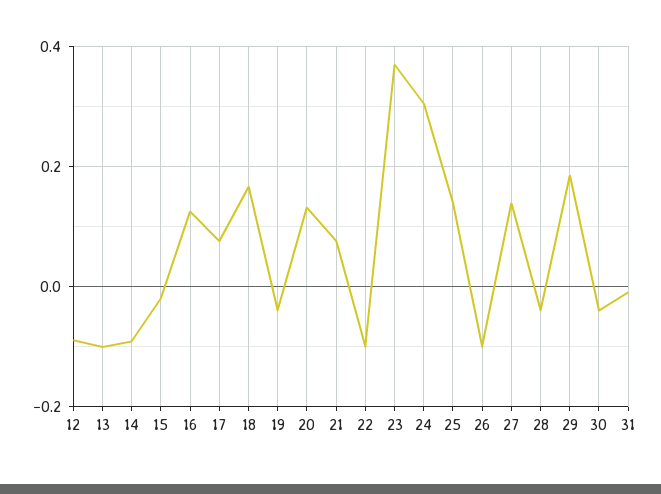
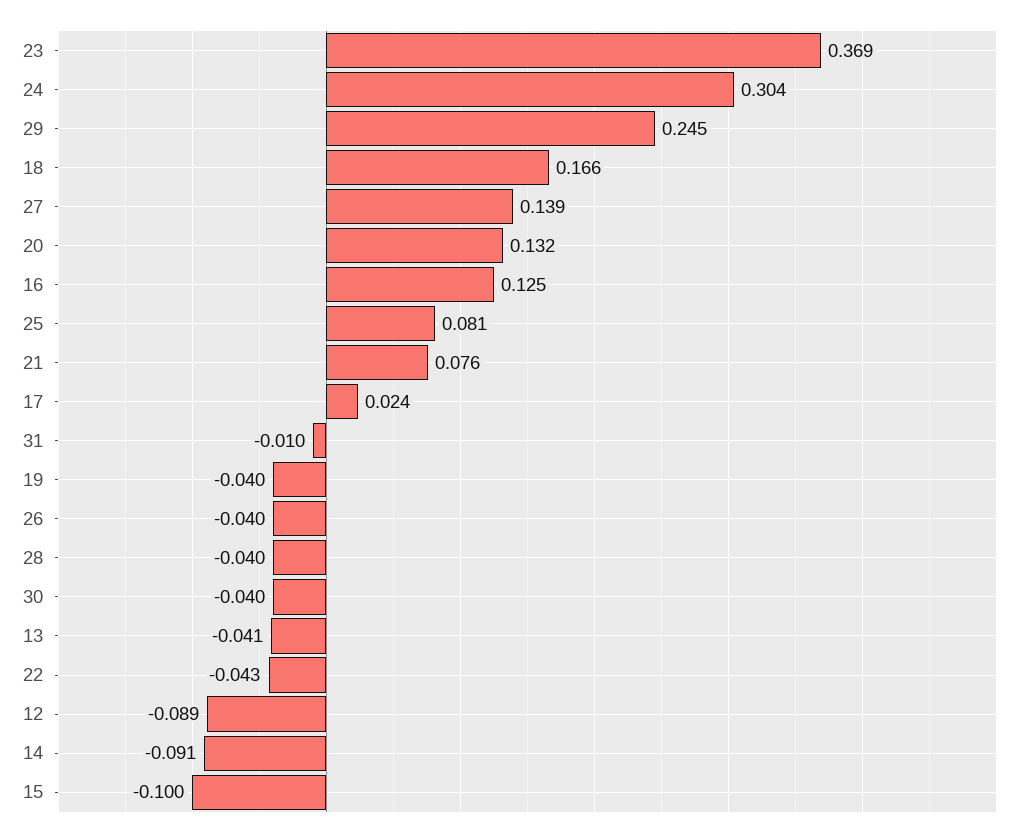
13: -0.1 -> -0.041
15: -0.02 -> -0.1
17: 0.08 -> 0.024
22: -0.1 -> -0.043
25: 0.14 -> 0.081
26: -0.1 -> -0.04
29: 0.18 -> 0.245

